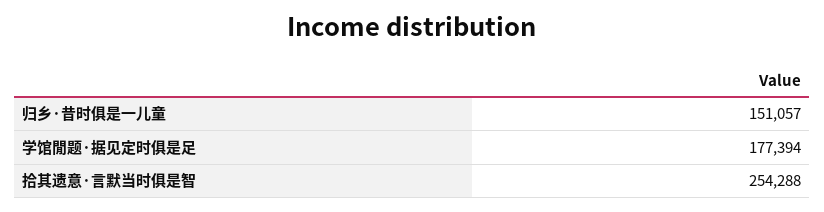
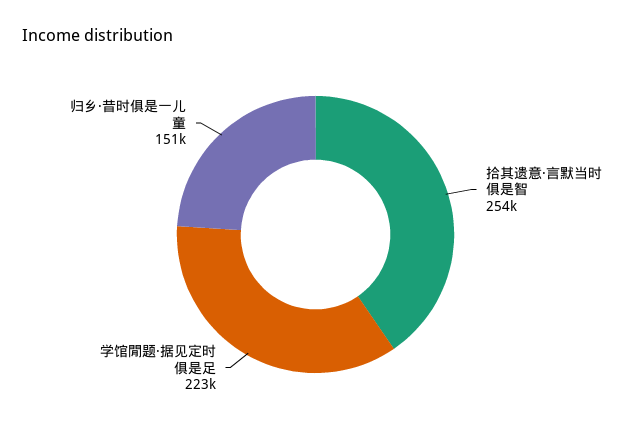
学馆閒题·据见定时俱是足: 177394 -> 223000

